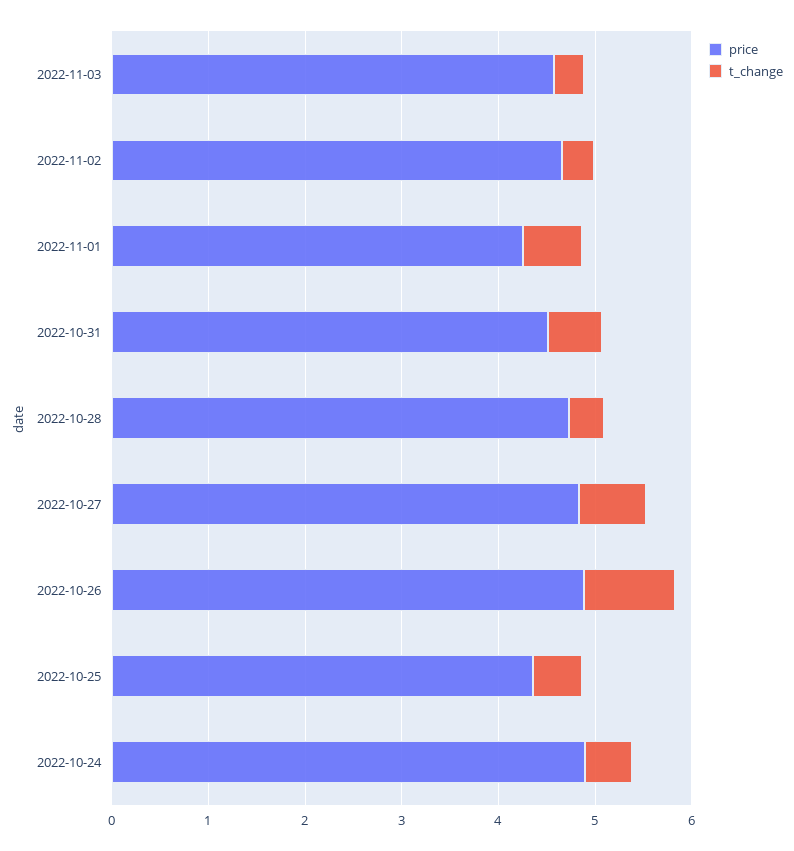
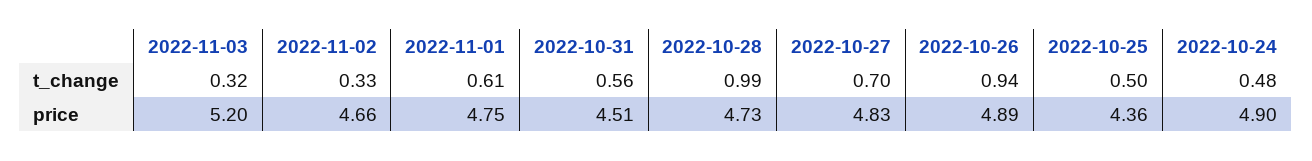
price, 2022-11-03: 4.6 -> 5.2
price, 2022-11-01: 4.2 -> 4.75
t_change, 2022-10-28: 0.4 -> 0.99

